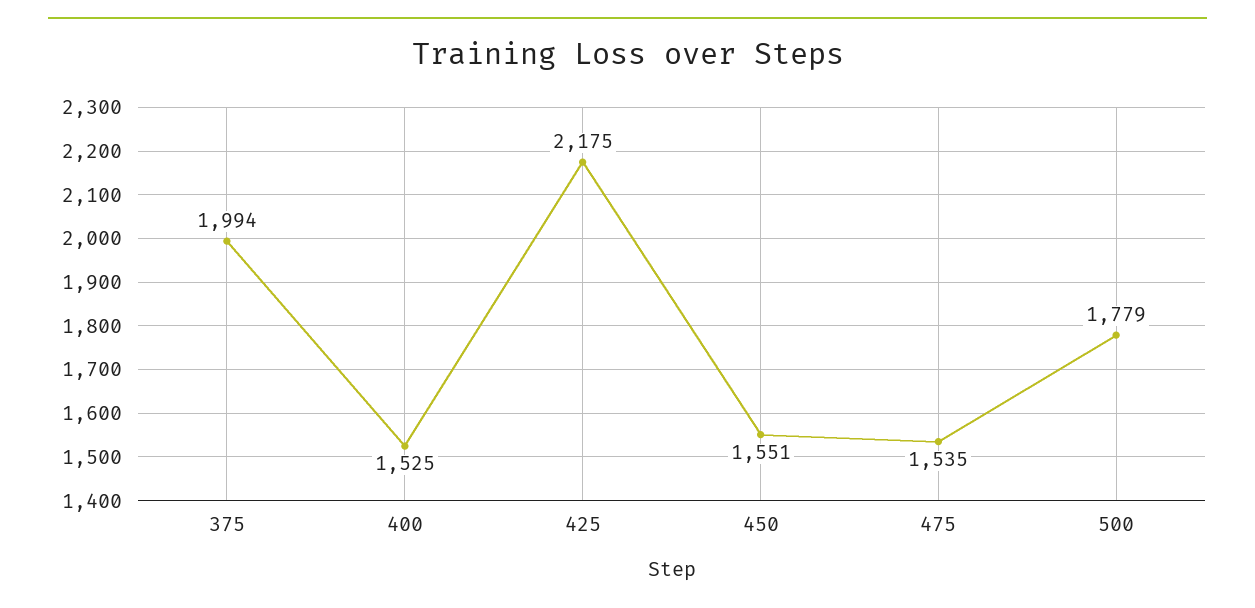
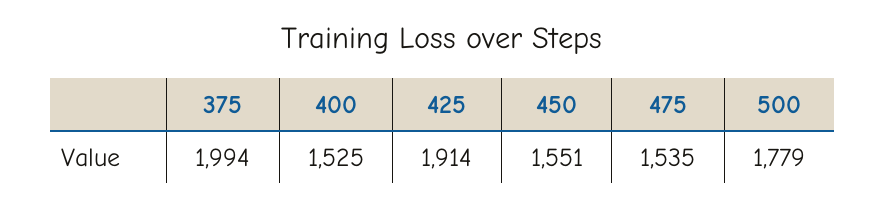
425: 2175 -> 1914

